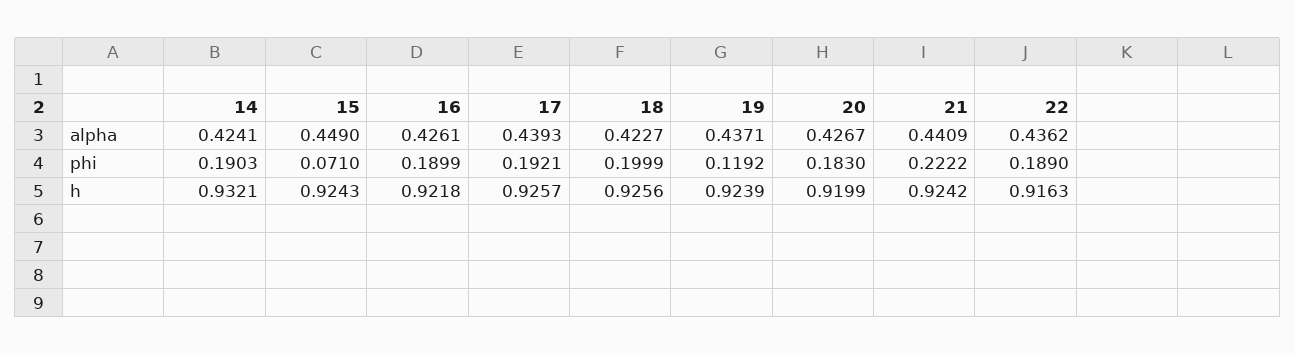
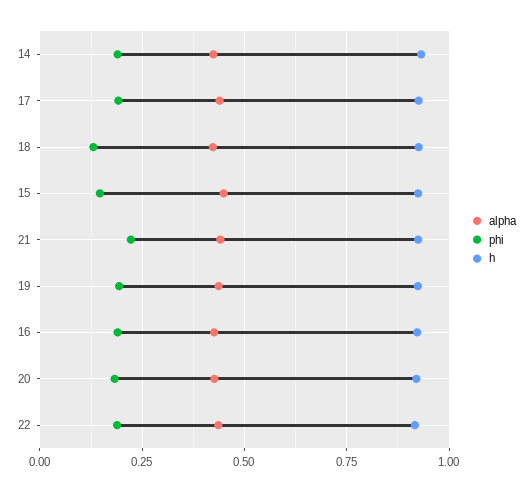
phi, 15: 0.071 -> 0.15
phi, 18: 0.1999 -> 0.125
phi, 19: 0.1192 -> 0.2

